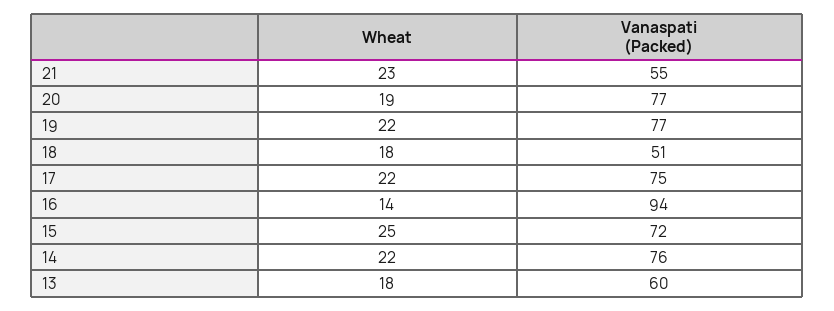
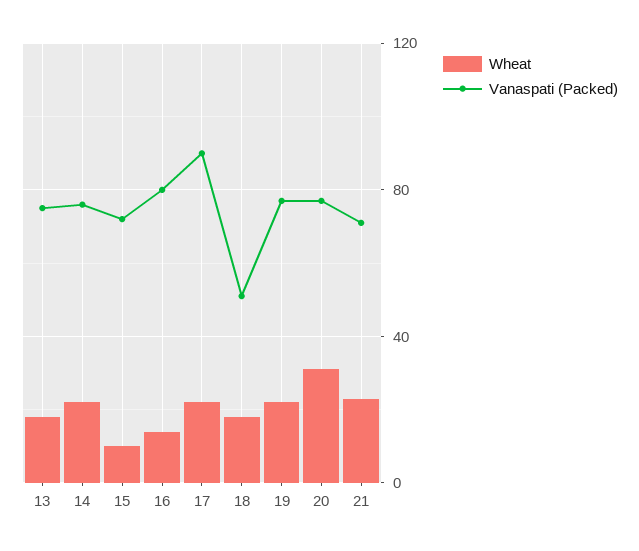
Vanaspati (Packed), 21: 55 -> 70
Wheat, 20: 19 -> 30
Vanaspati (Packed), 17: 75 -> 90
Vanaspati (Packed), 16: 94 -> 80
Wheat, 15: 25 -> 10
Vanaspati (Packed), 13: 60 -> 75

